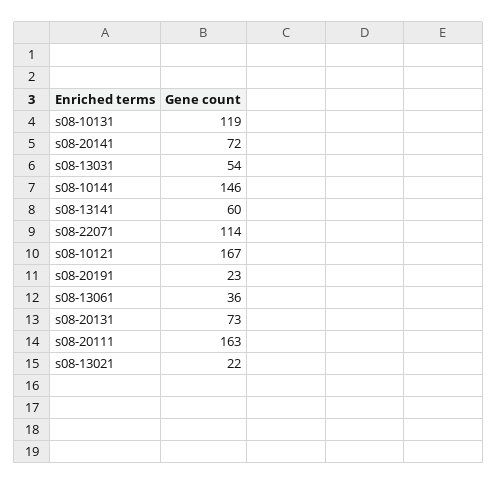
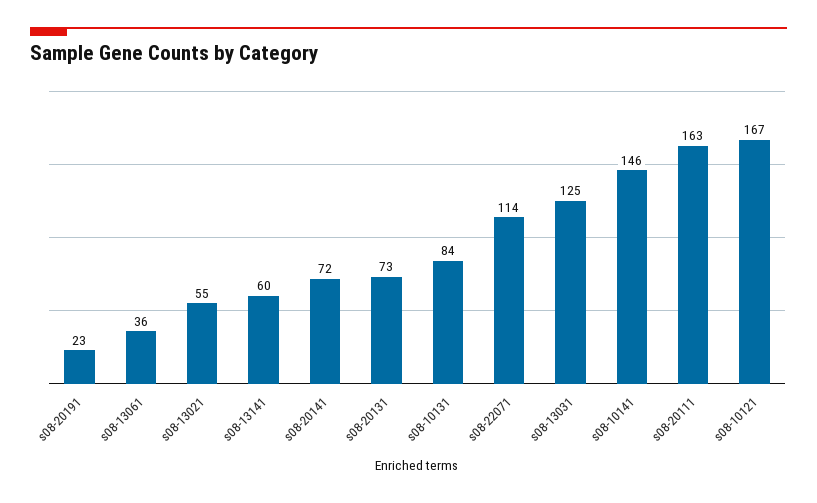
s08-10131: 119 -> 84
s08-13031: 54 -> 125
s08-13021: 22 -> 55

